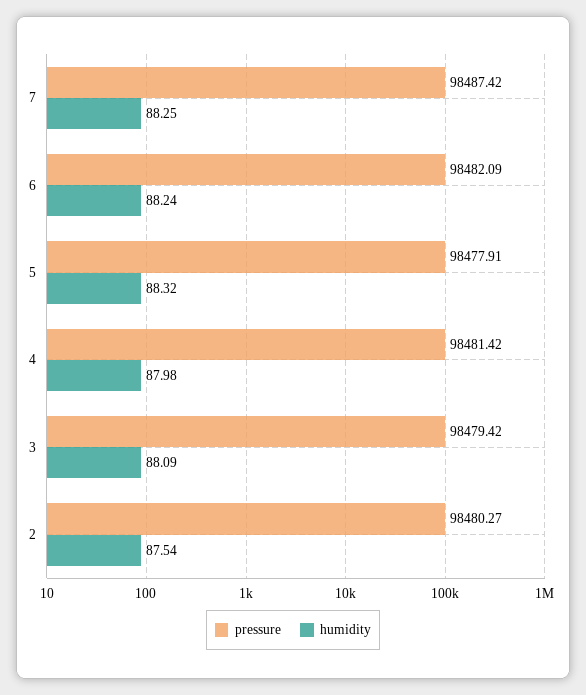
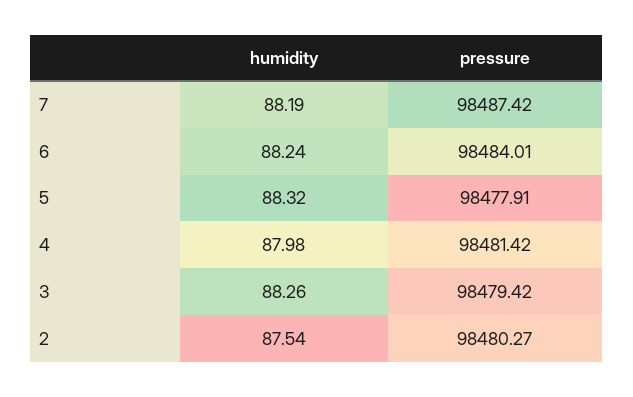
humidity, 7: 88.25 -> 88.19
pressure, 6: 98482.09 -> 98484.01
humidity, 3: 88.09 -> 88.26

